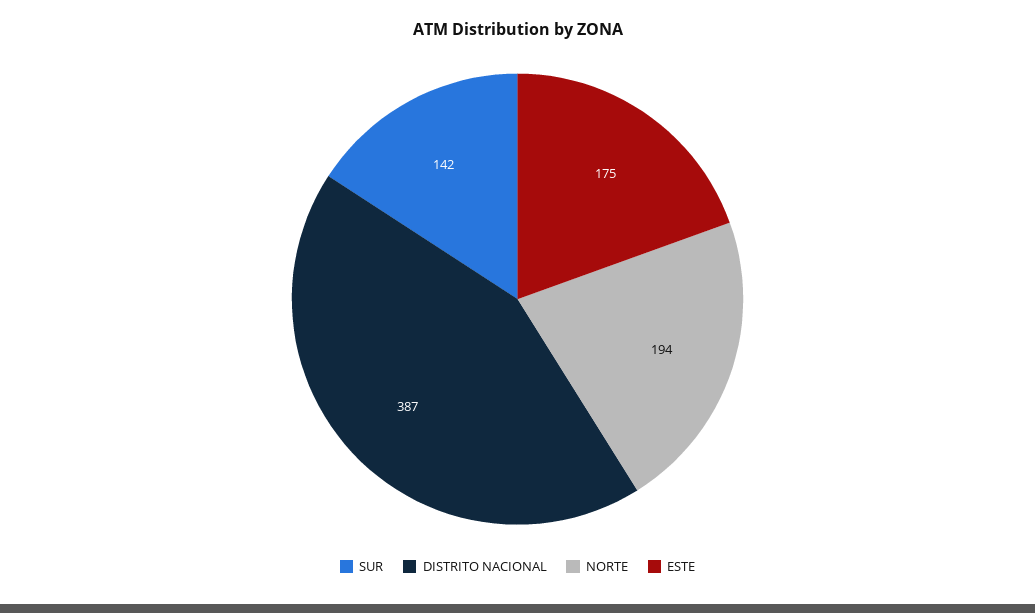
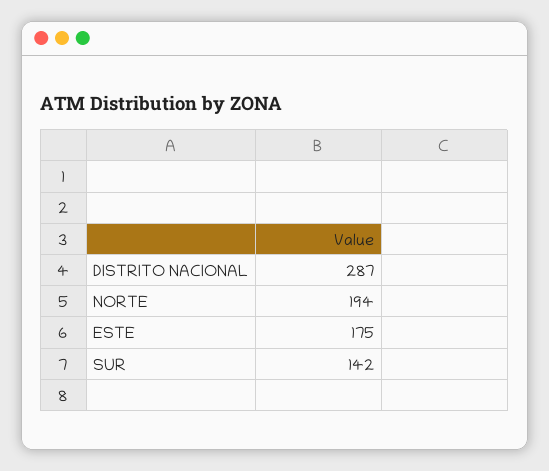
DISTRITO NACIONAL: 387 -> 287

